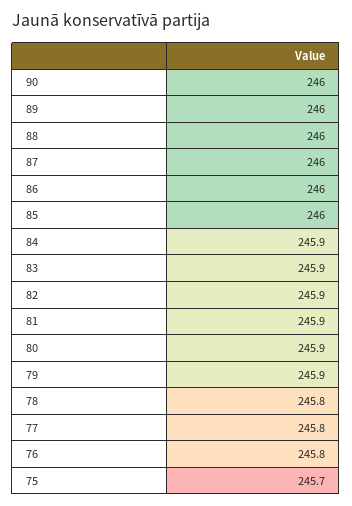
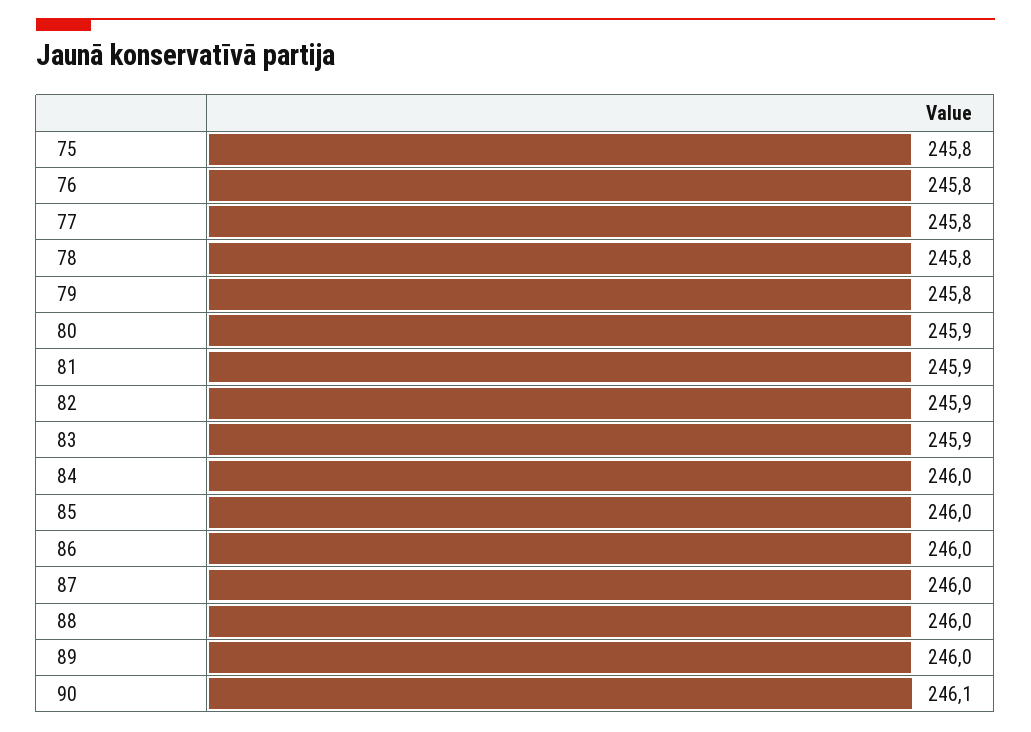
90: 246 -> 246.1
84: 245.9 -> 246
79: 245.9 -> 245.8
75: 245.7 -> 245.8

